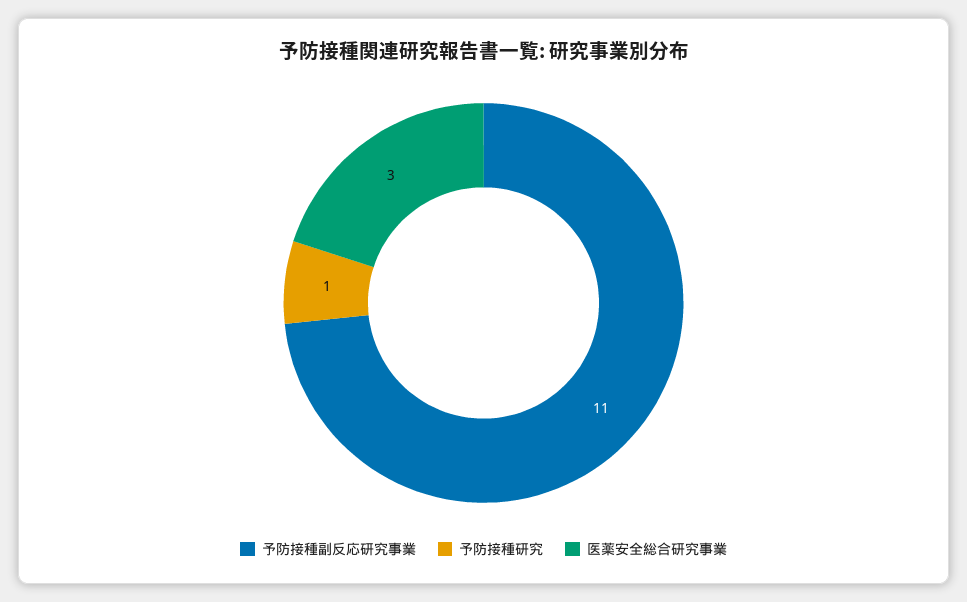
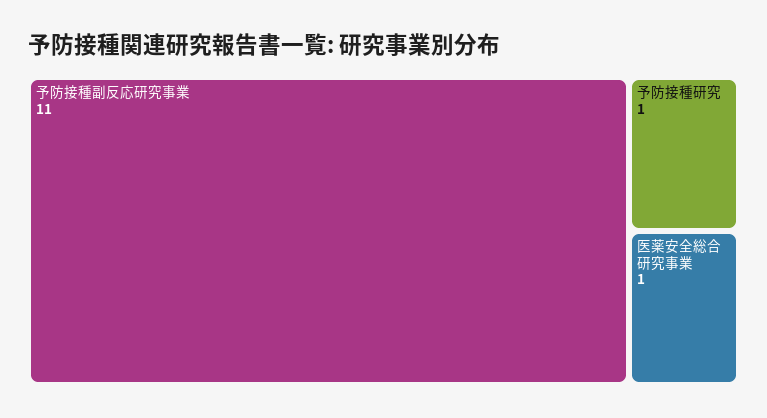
医薬安全総合研究事業: 3 -> 1

